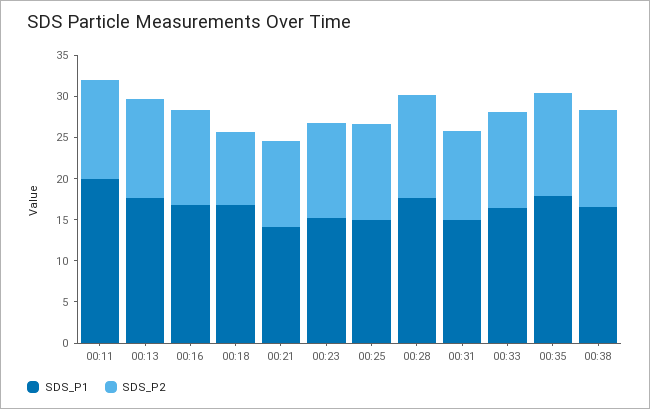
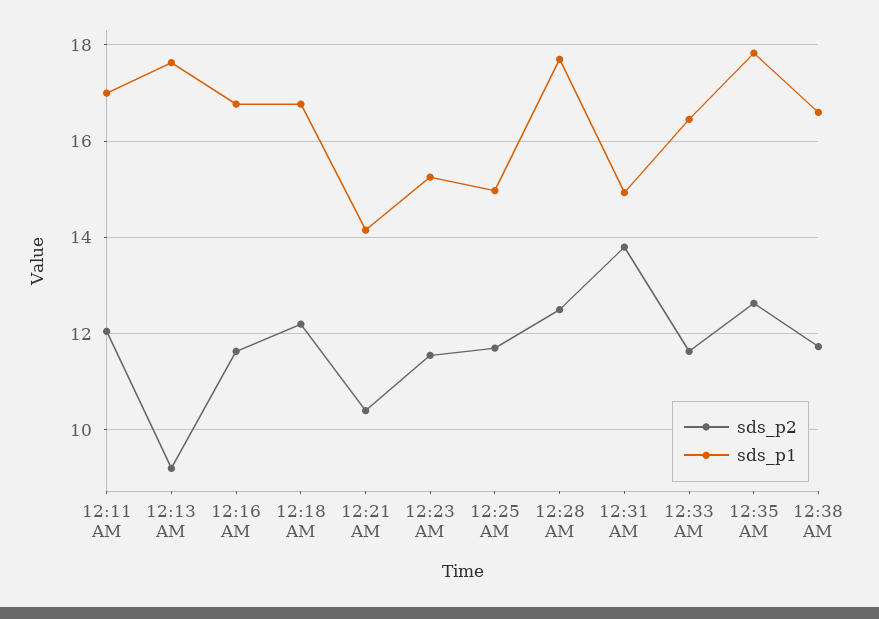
SDS_P1, 00:11: 20 -> 17
SDS_P2, 00:13: 12 -> 9.2
SDS_P2, 00:18: 9 -> 12.2
SDS_P2, 00:31: 11 -> 13.8

